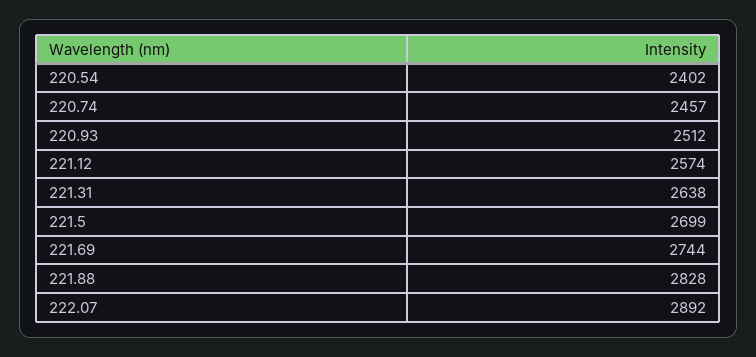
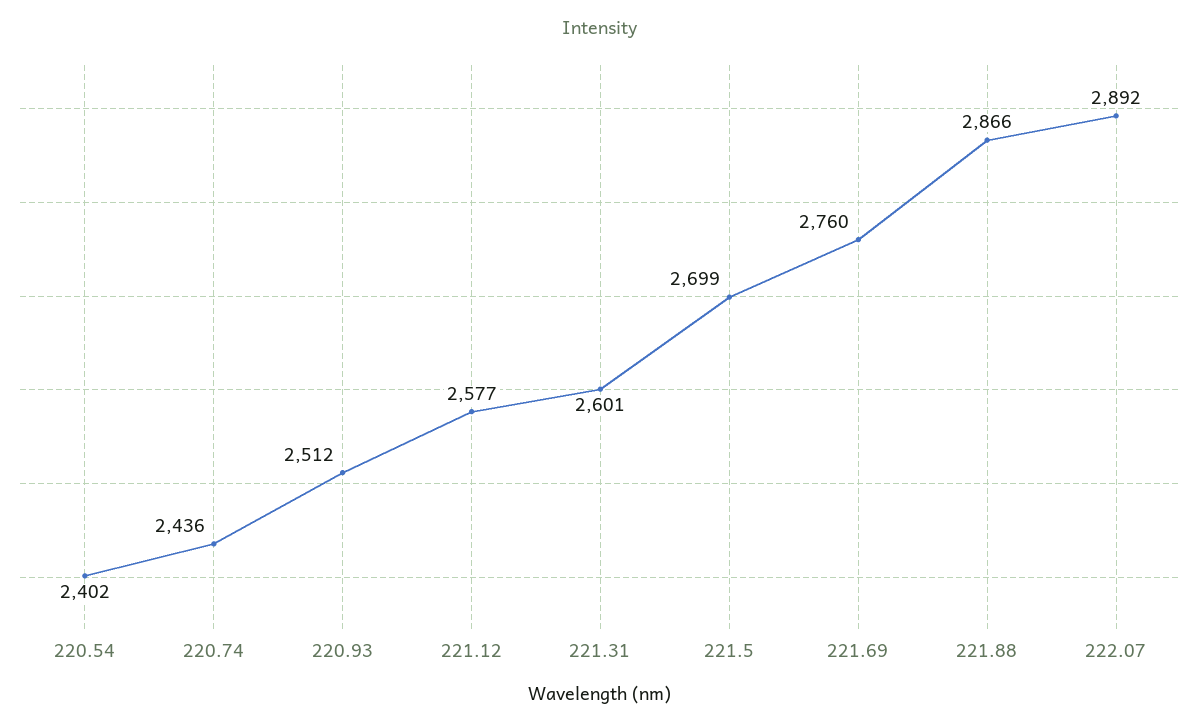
220.74: 2457 -> 2436
221.12: 2574 -> 2577
221.31: 2638 -> 2601
221.69: 2744 -> 2760
221.88: 2828 -> 2866

